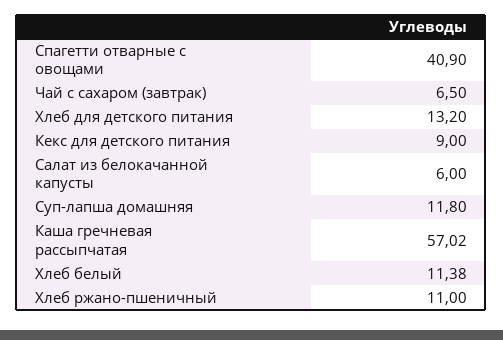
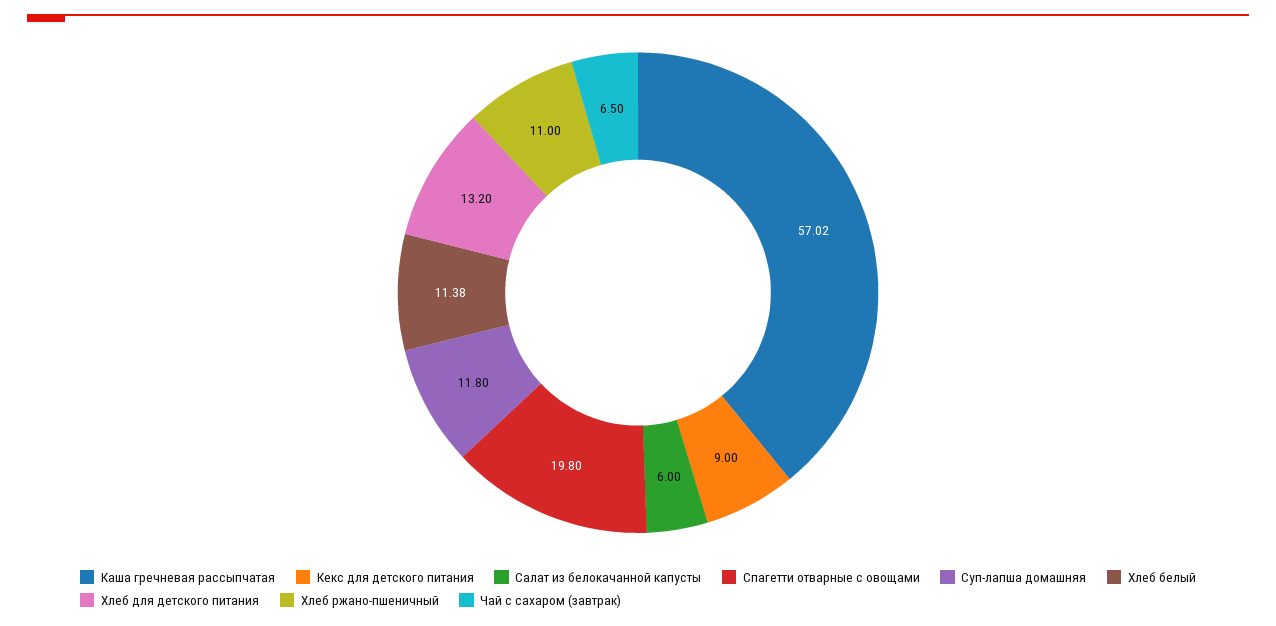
Спагетти отварные с овощами: 40.9 -> 19.8

